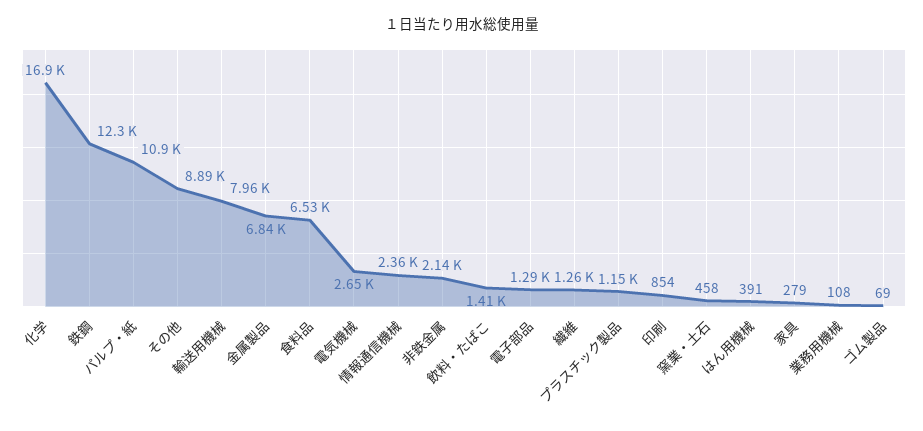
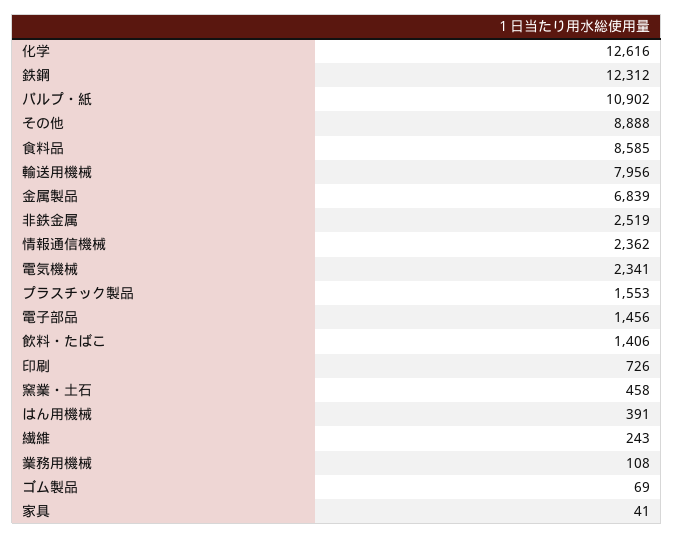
化学: 16900 -> 12616
食料品: 6530 -> 8585
電気機械: 2650 -> 2341
非鉄金属: 2140 -> 2519
電子部品: 1290 -> 1456
繊維: 1260 -> 243
プラスチック製品: 1150 -> 1553
印刷: 854 -> 726
家具: 279 -> 41

